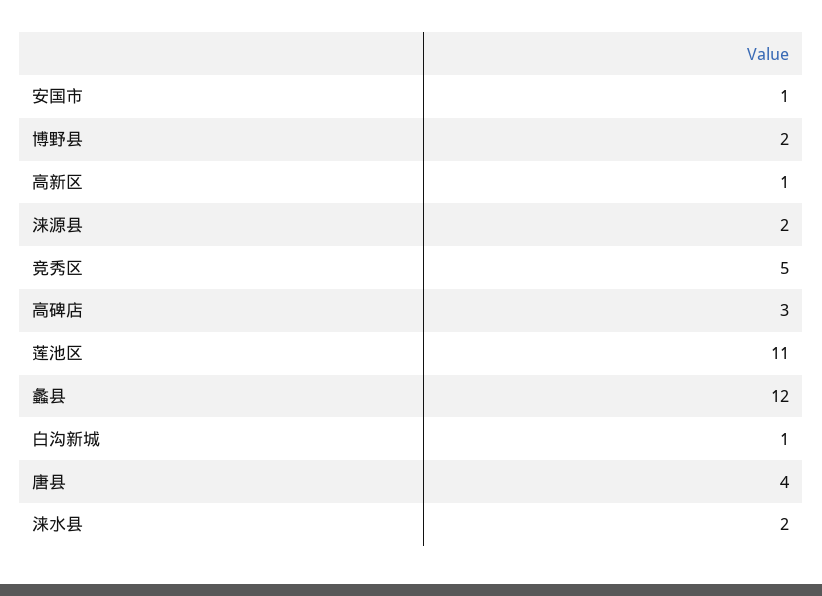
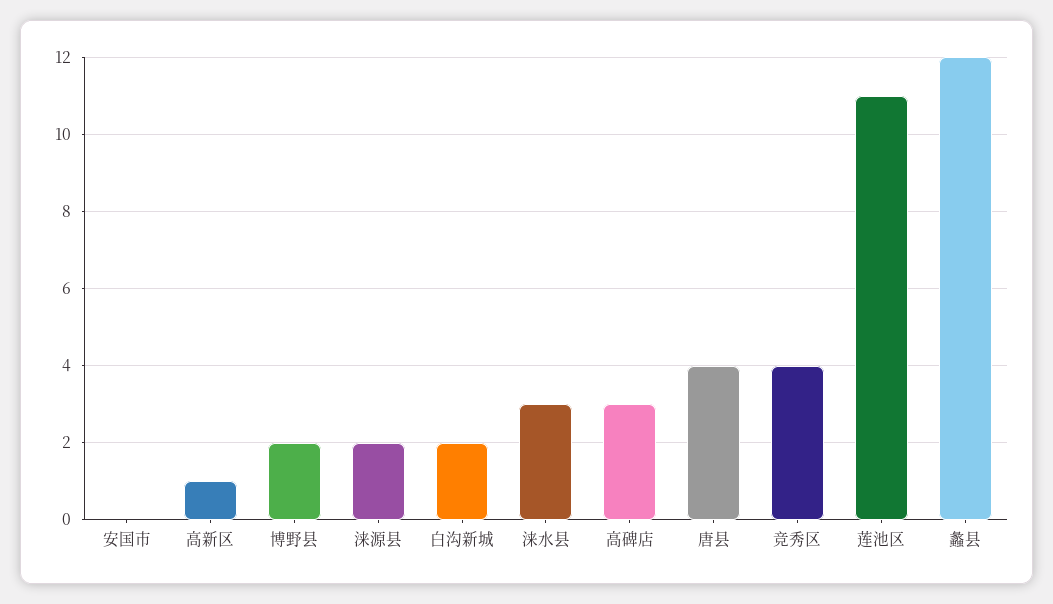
安国市: 1 -> 0
竞秀区: 5 -> 4
白沟新城: 1 -> 2
涞水县: 2 -> 3

